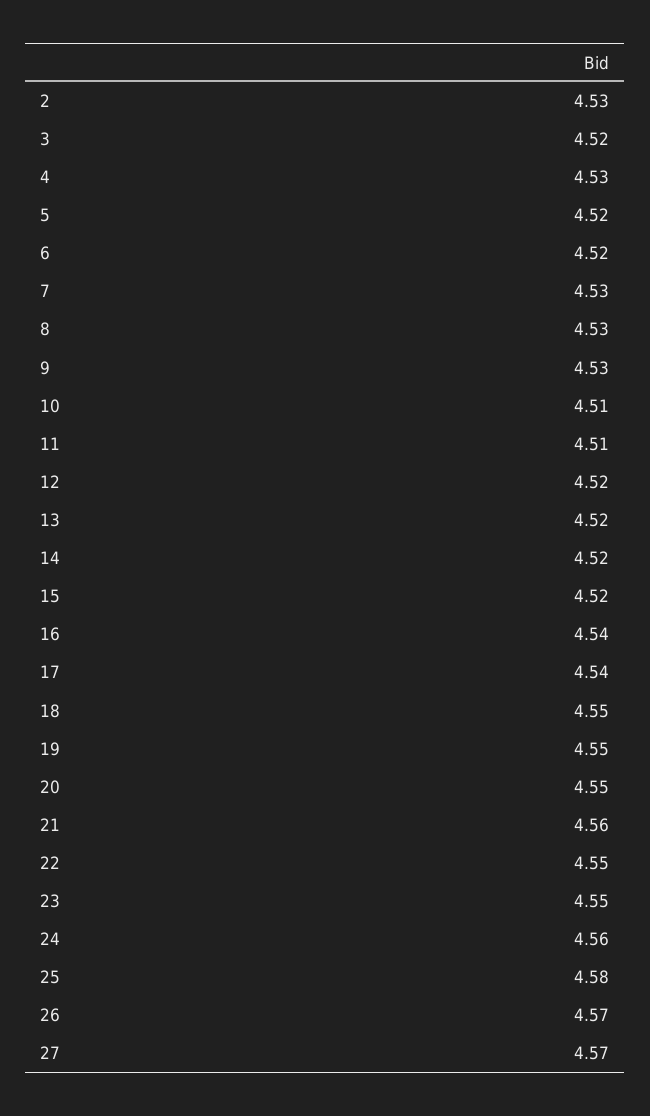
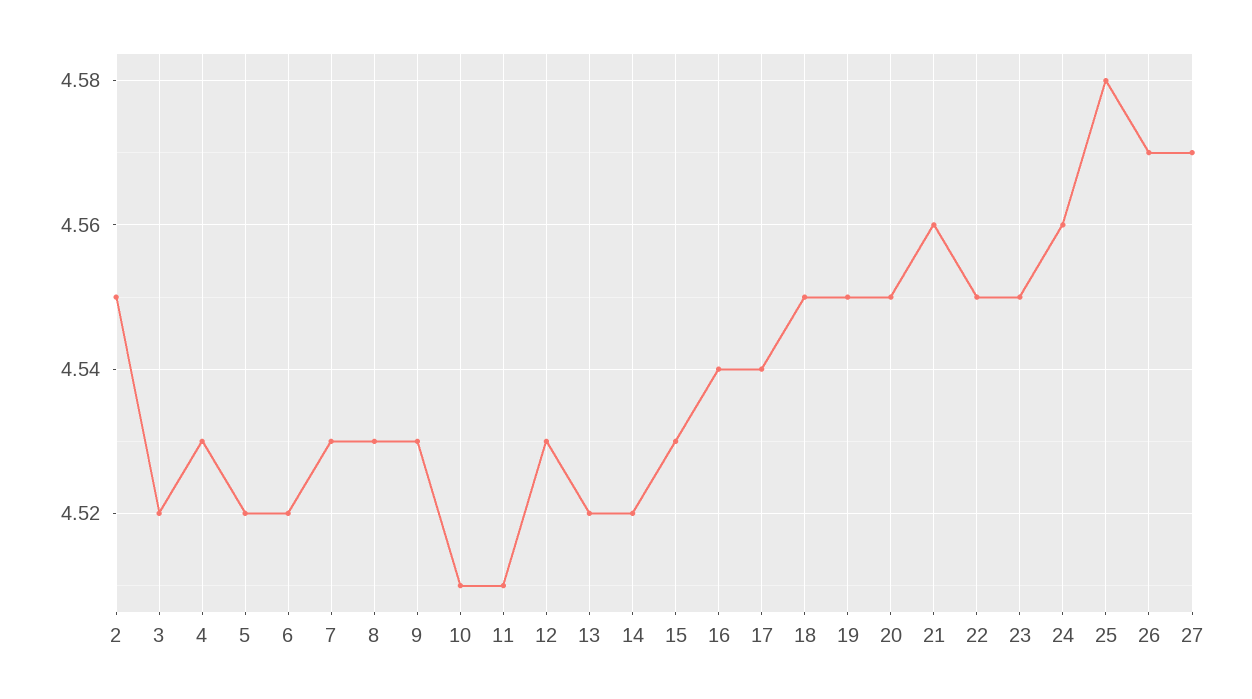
2: 4.53 -> 4.55
12: 4.52 -> 4.53
15: 4.52 -> 4.53

